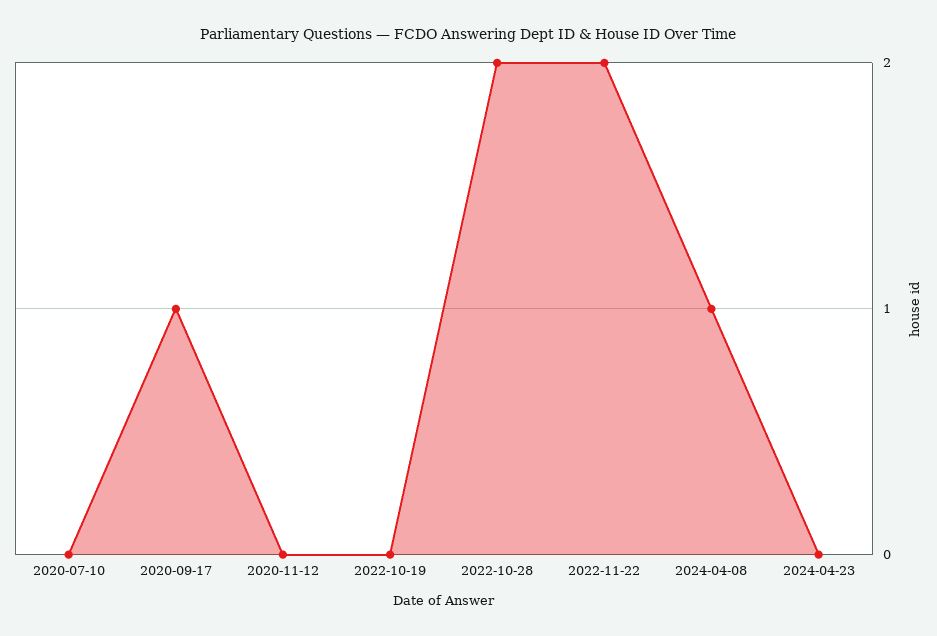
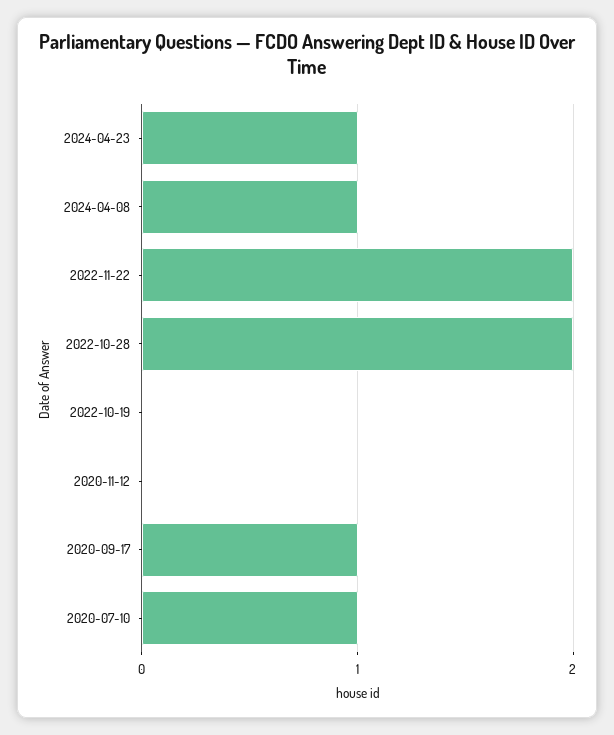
2020-07-10: 0 -> 1
2024-04-23: 0 -> 1

